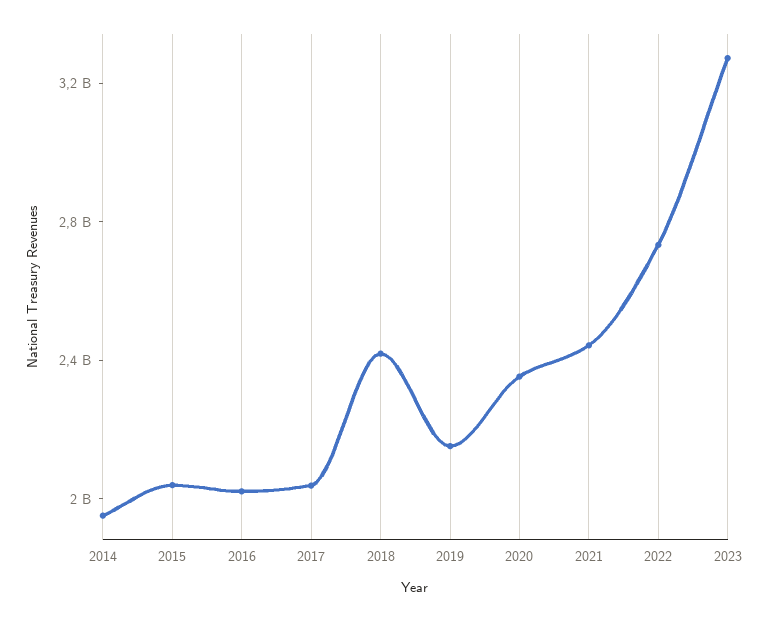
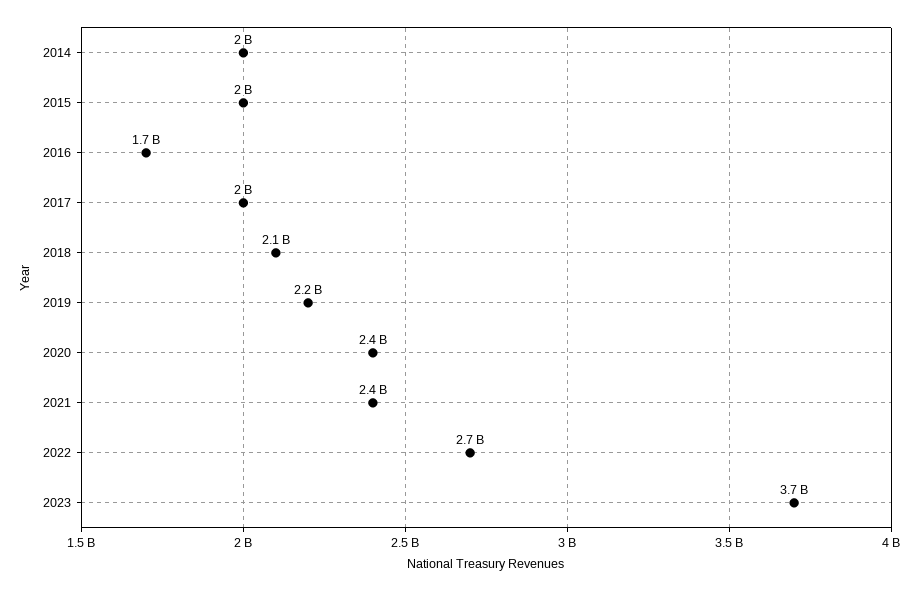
2016: 2000000000 -> 1700000000
2018: 2400000000 -> 2100000000
2023: 3300000000 -> 3700000000

